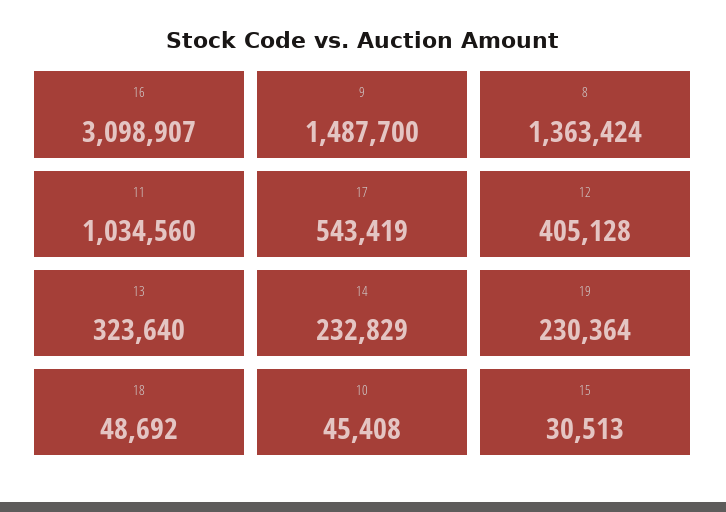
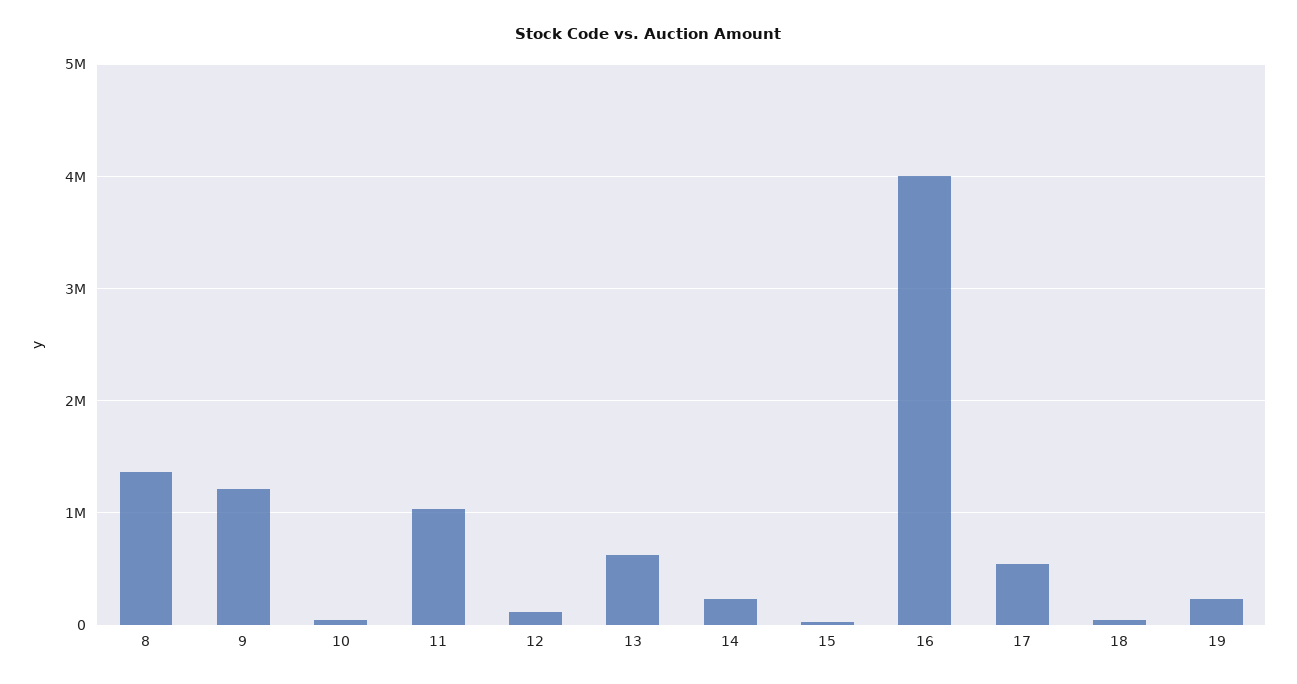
16: 3098907 -> 4000000
9: 1487700 -> 1200000
12: 405128 -> 100000
13: 323640 -> 600000

